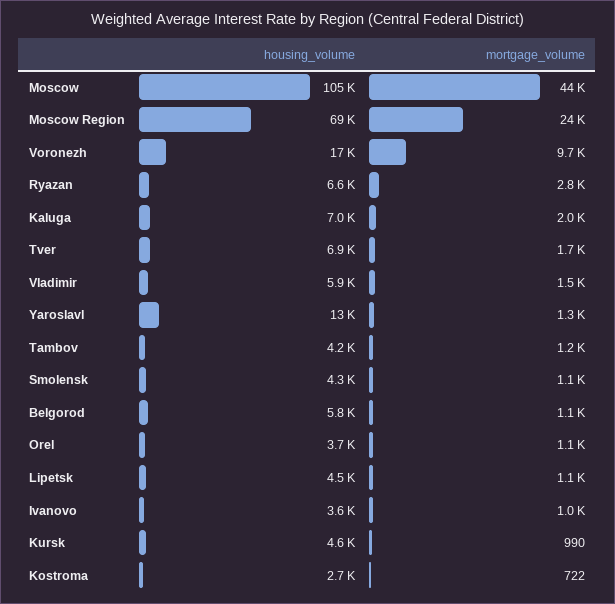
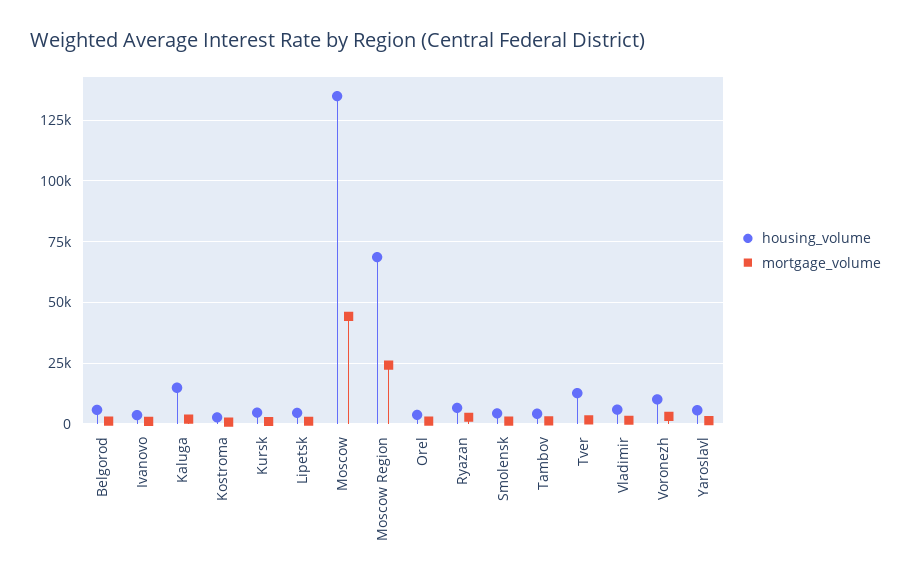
housing_volume, Moscow: 105000 -> 135000
housing_volume, Voronezh: 17000 -> 10000
mortgage_volume, Voronezh: 9700 -> 2500
housing_volume, Kaluga: 7000 -> 15000
housing_volume, Tver: 6900 -> 12500
housing_volume, Yaroslavl: 13000 -> 5000

